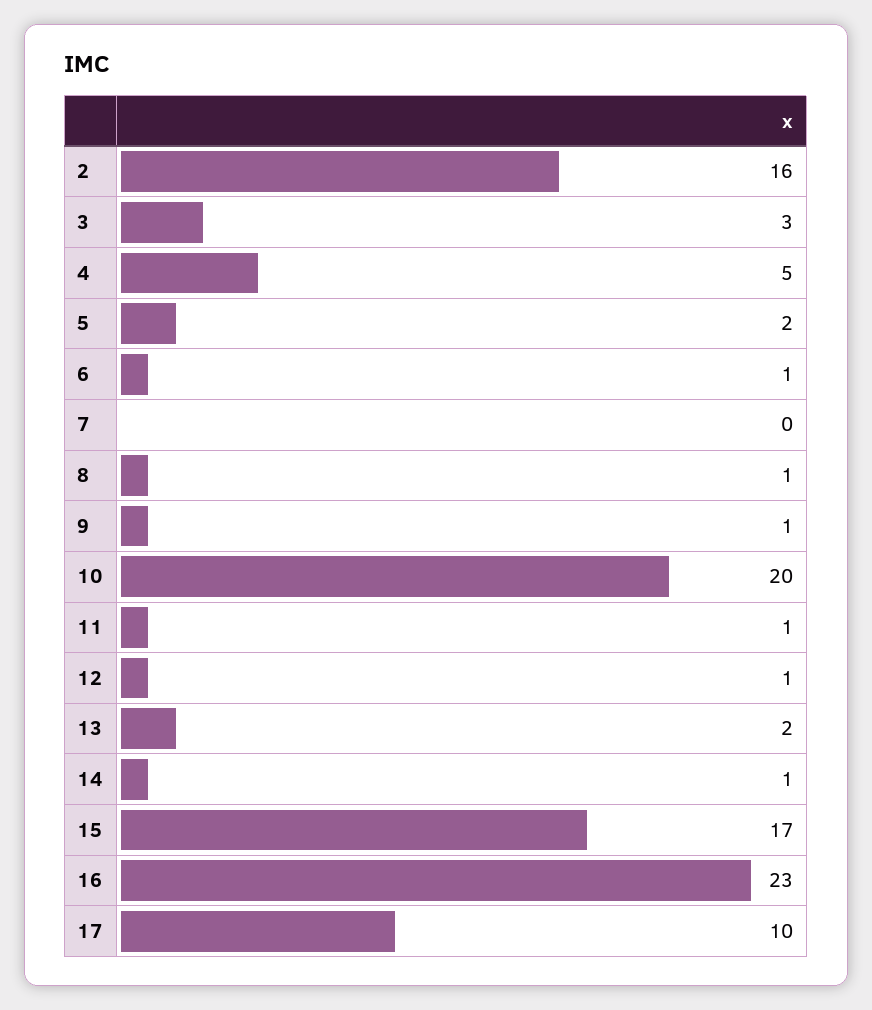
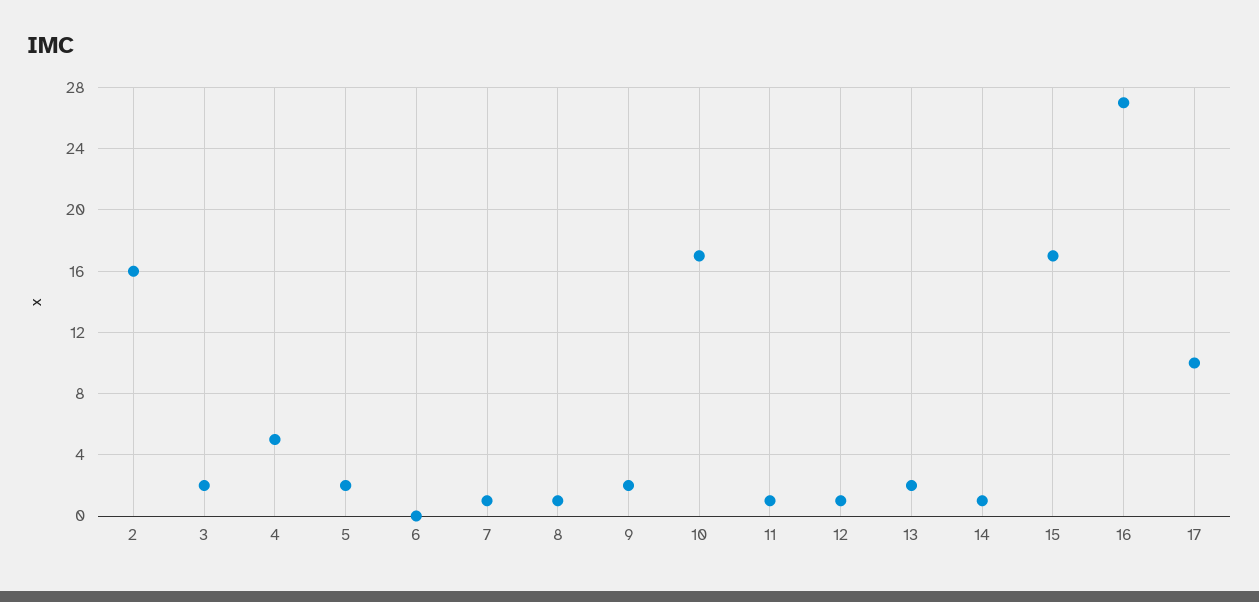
3: 3 -> 2
6: 1 -> 0
7: 0 -> 1
9: 1 -> 2
10: 20 -> 17
16: 23 -> 27

